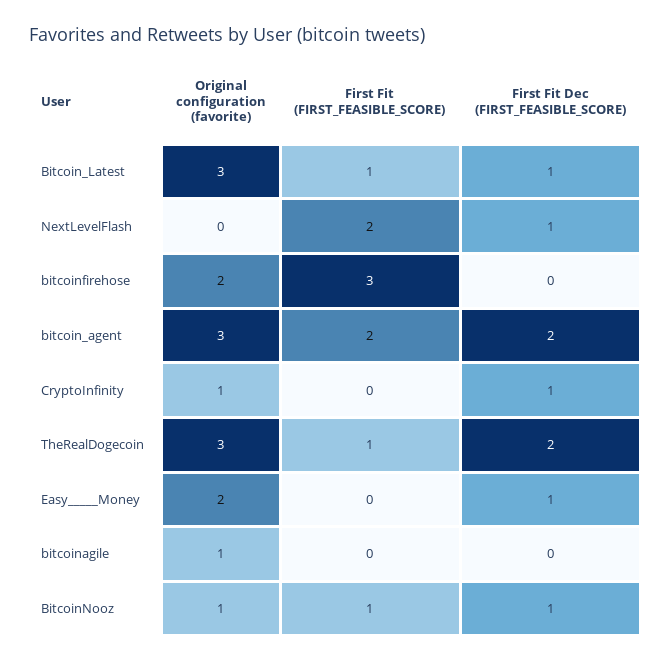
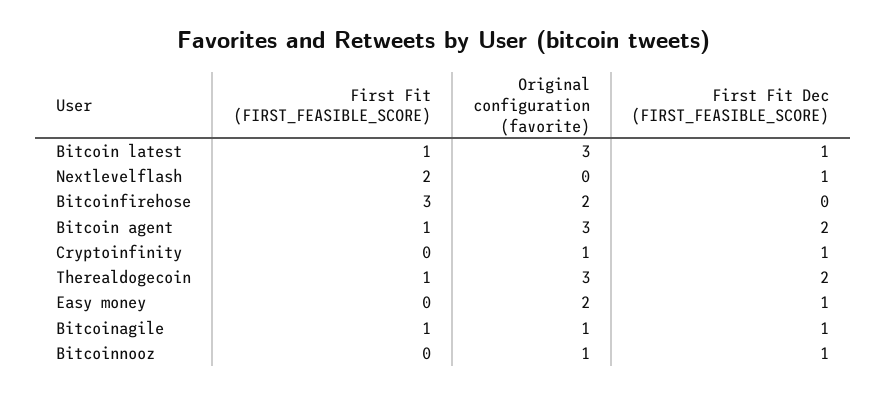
First Fit (FIRST_FEASIBLE_SCORE), bitcoin_agent: 2 -> 1
First Fit (FIRST_FEASIBLE_SCORE), bitcoinagile: 0 -> 1
First Fit Dec (FIRST_FEASIBLE_SCORE), bitcoinagile: 0 -> 1
First Fit (FIRST_FEASIBLE_SCORE), BitcoinNooz: 1 -> 0

